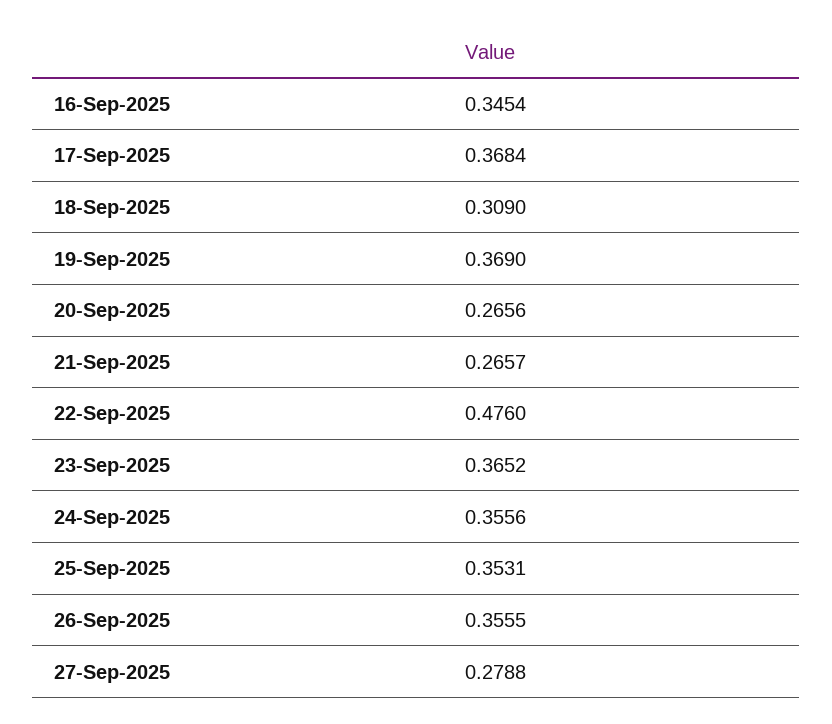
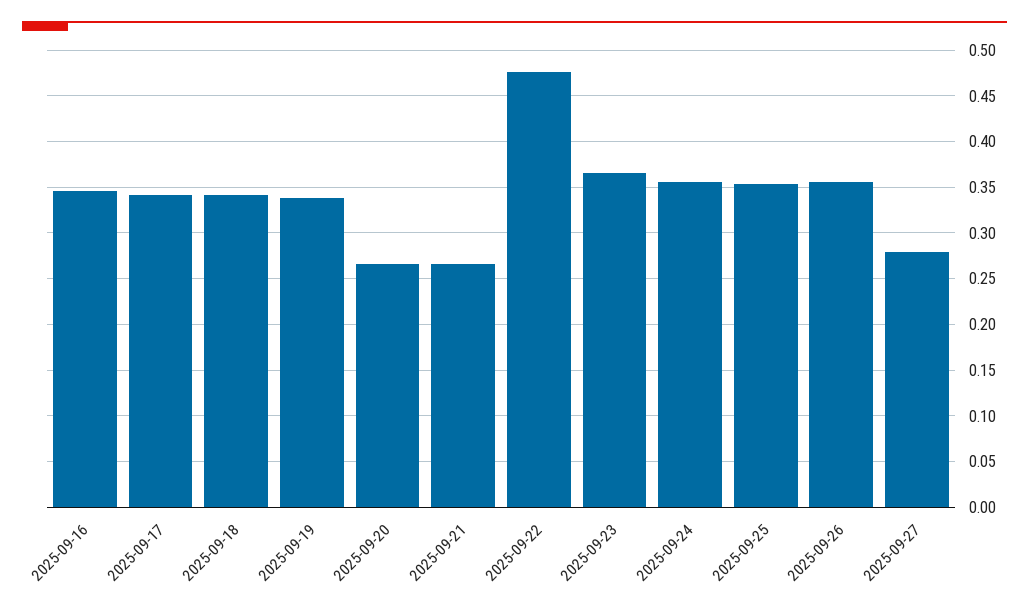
17-Sep-2025: 0.3684 -> 0.34
18-Sep-2025: 0.309 -> 0.34
19-Sep-2025: 0.369 -> 0.34

